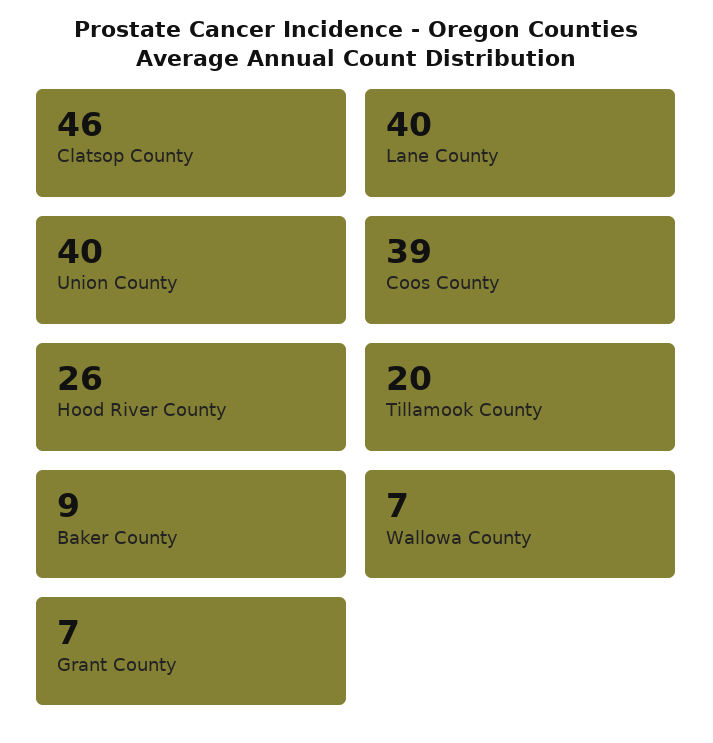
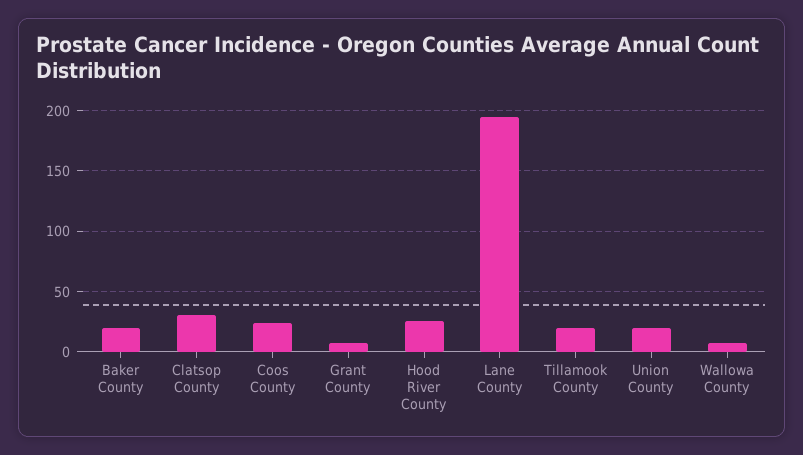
Clatsop County: 46 -> 30
Lane County: 40 -> 195
Union County: 40 -> 20
Coos County: 39 -> 25
Baker County: 9 -> 20

